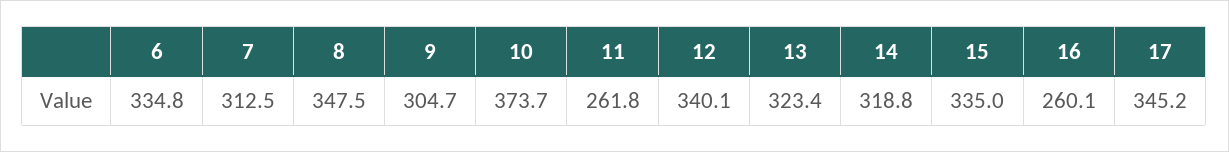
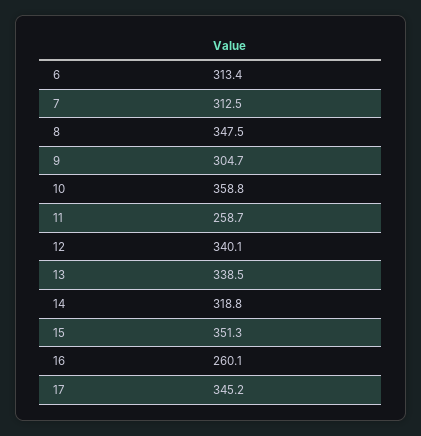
6: 334.8 -> 313.4
10: 373.7 -> 358.8
11: 261.8 -> 258.7
13: 323.4 -> 338.5
15: 335 -> 351.3

